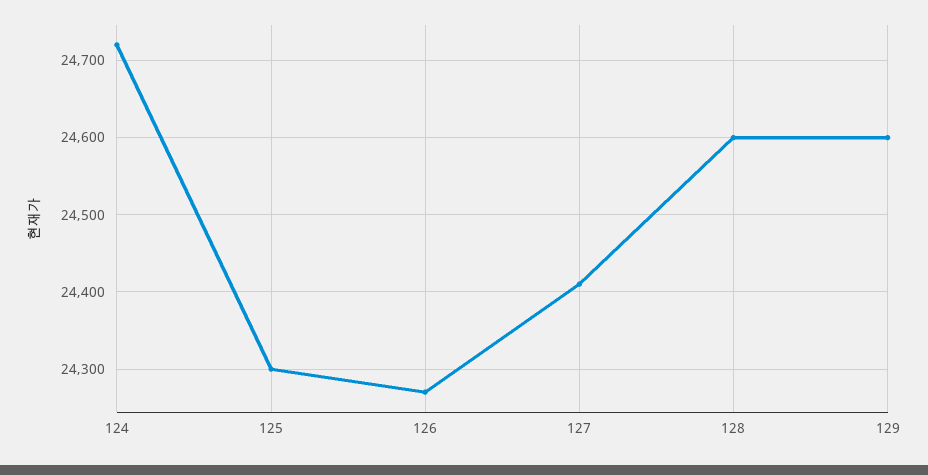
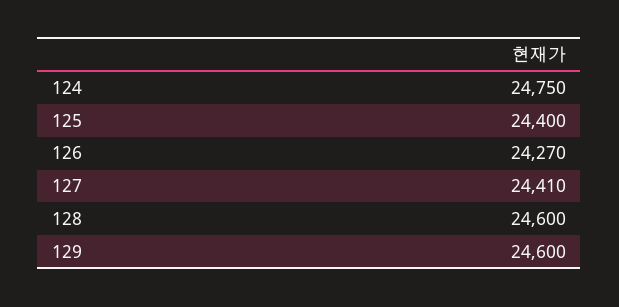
124: 24720 -> 24750
125: 24300 -> 24400

